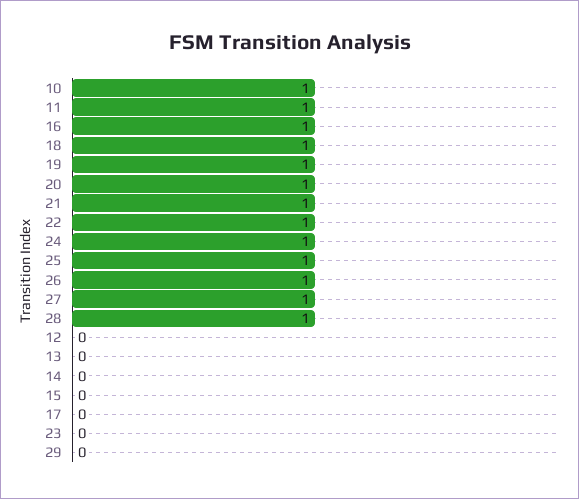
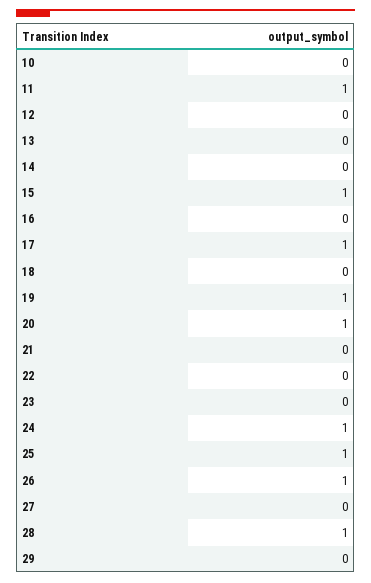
10: 1 -> 0
16: 1 -> 0
18: 1 -> 0
21: 1 -> 0
22: 1 -> 0
27: 1 -> 0
15: 0 -> 1
17: 0 -> 1

